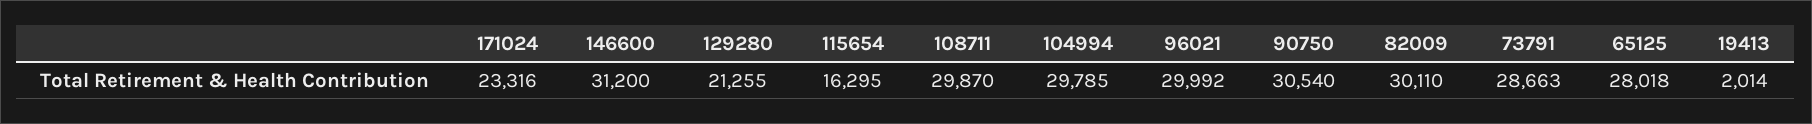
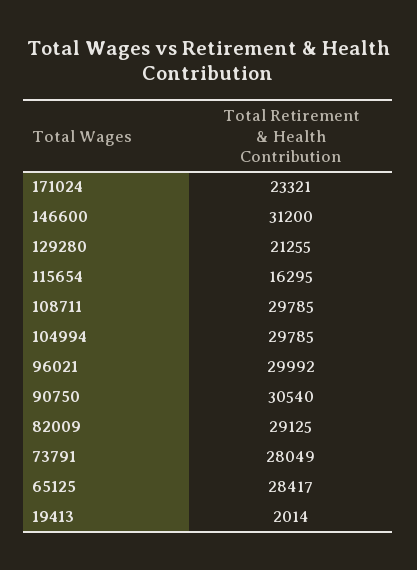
171024: 23316 -> 23321
108711: 29870 -> 29785
82009: 30110 -> 29125
73791: 28663 -> 28049
65125: 28018 -> 28417

